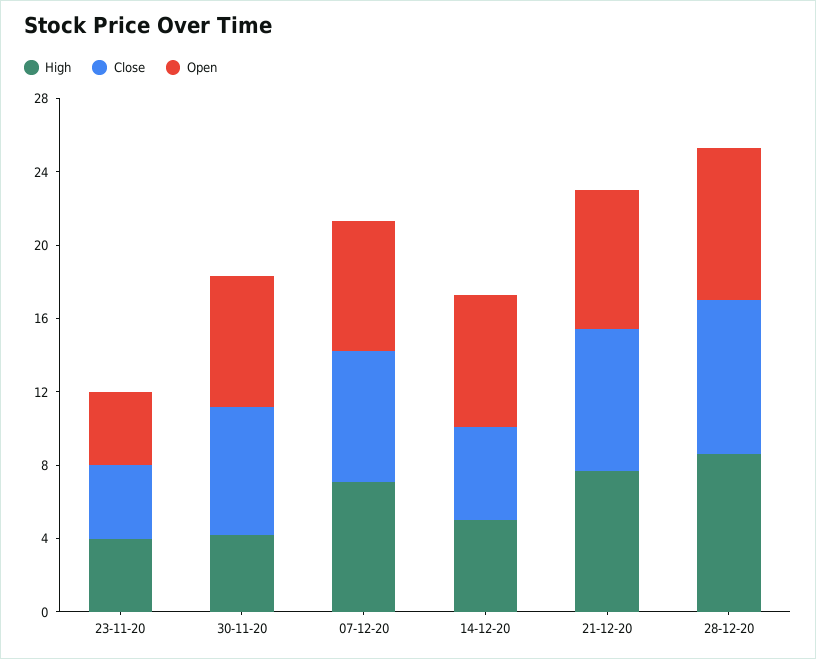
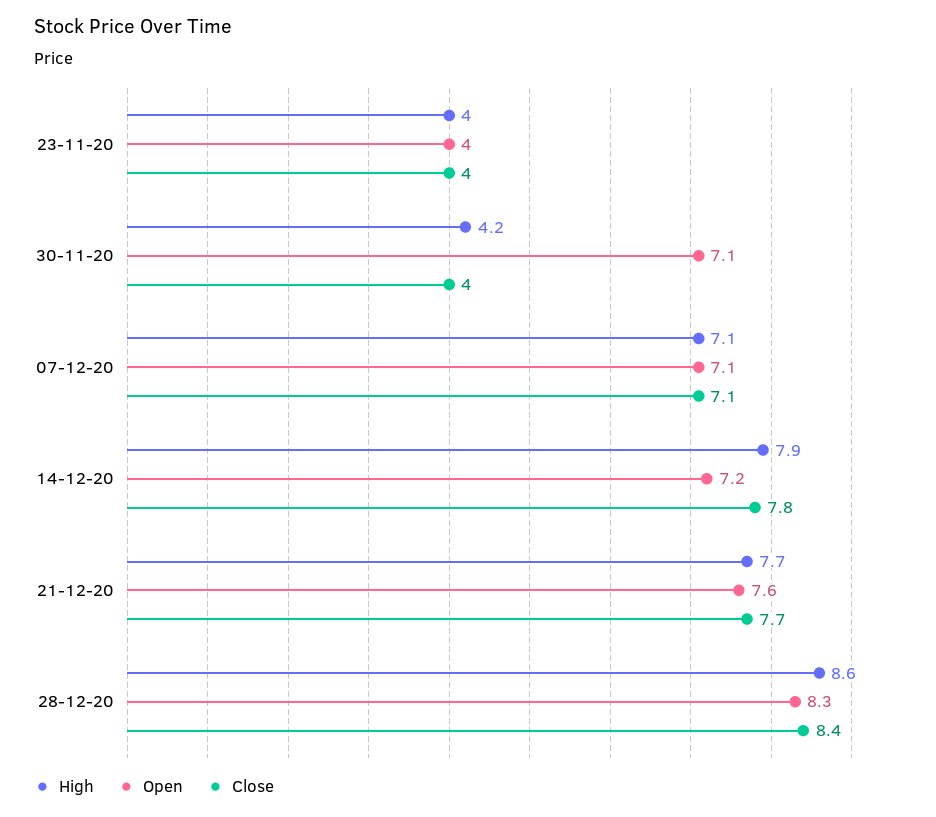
Close, 30-11-20: 7 -> 4
High, 14-12-20: 5 -> 7.9
Close, 14-12-20: 5 -> 7.8

